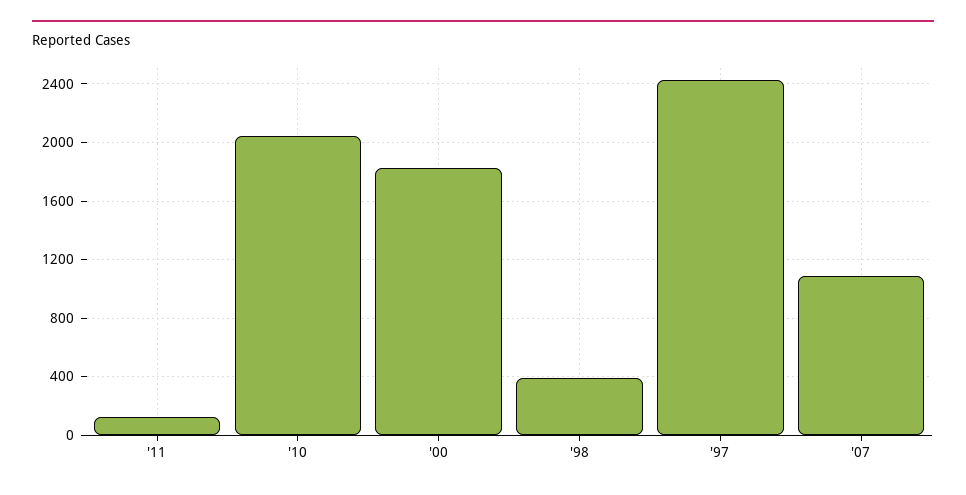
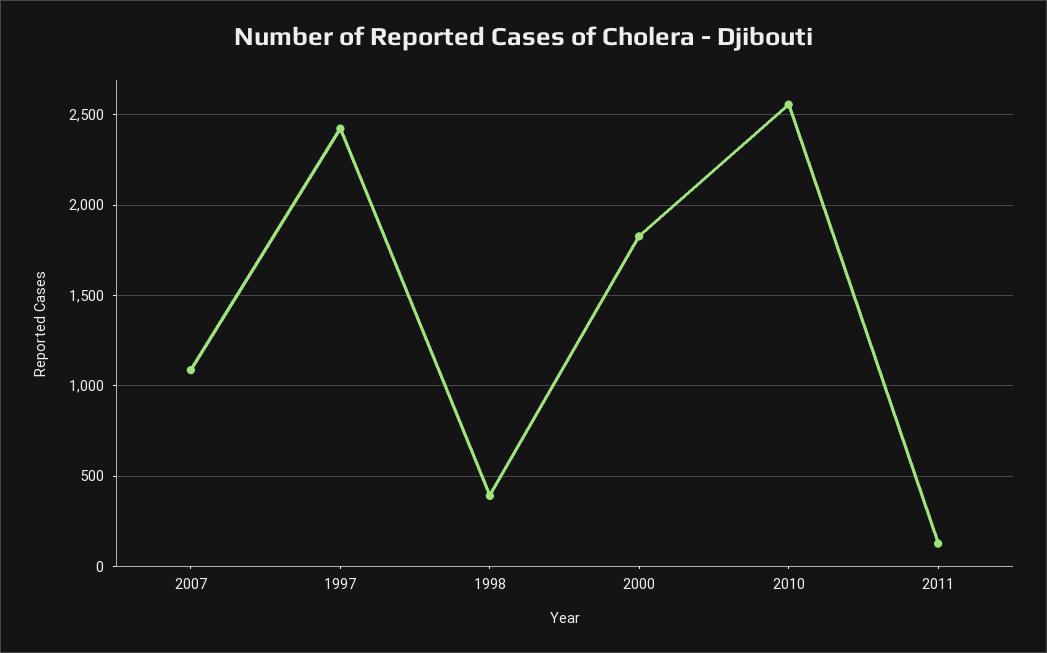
'10: 2050 -> 2550

